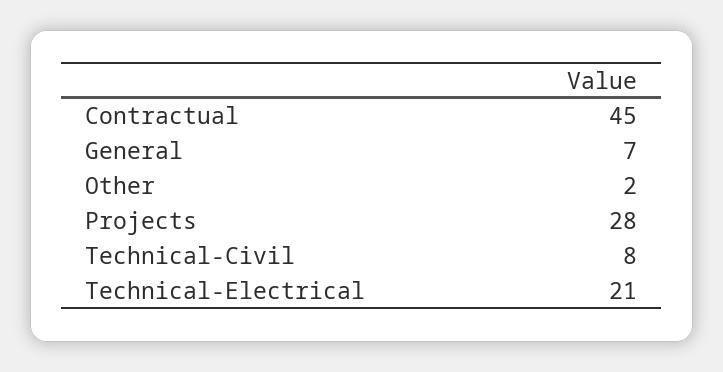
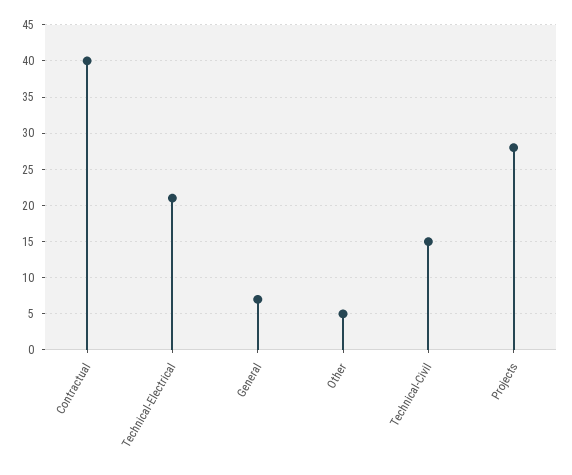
Contractual: 45 -> 40
Other: 2 -> 5
Technical-Civil: 8 -> 15

